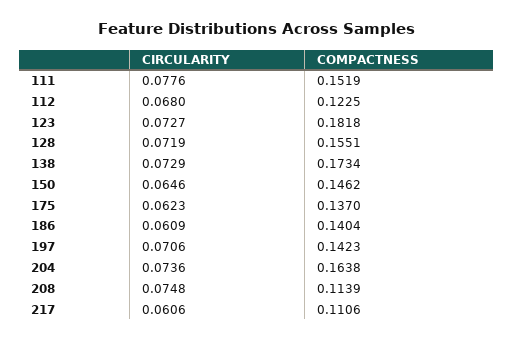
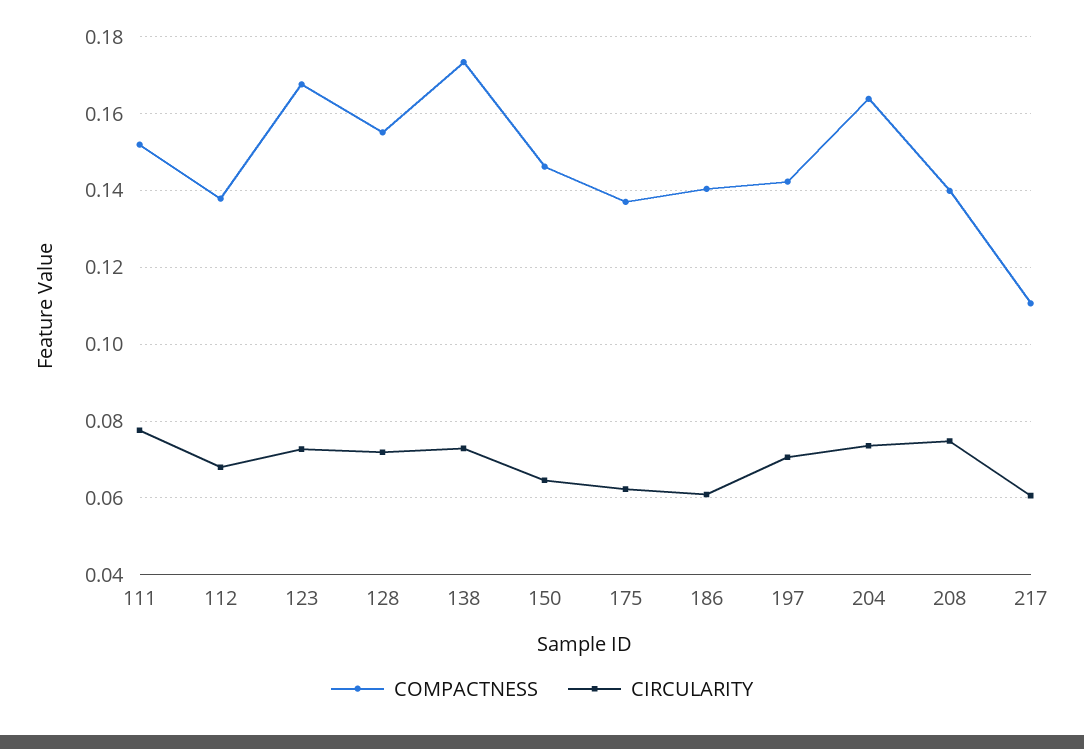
COMPACTNESS, 112: 0.1225 -> 0.138
COMPACTNESS, 123: 0.1818 -> 0.168
COMPACTNESS, 208: 0.1139 -> 0.14

